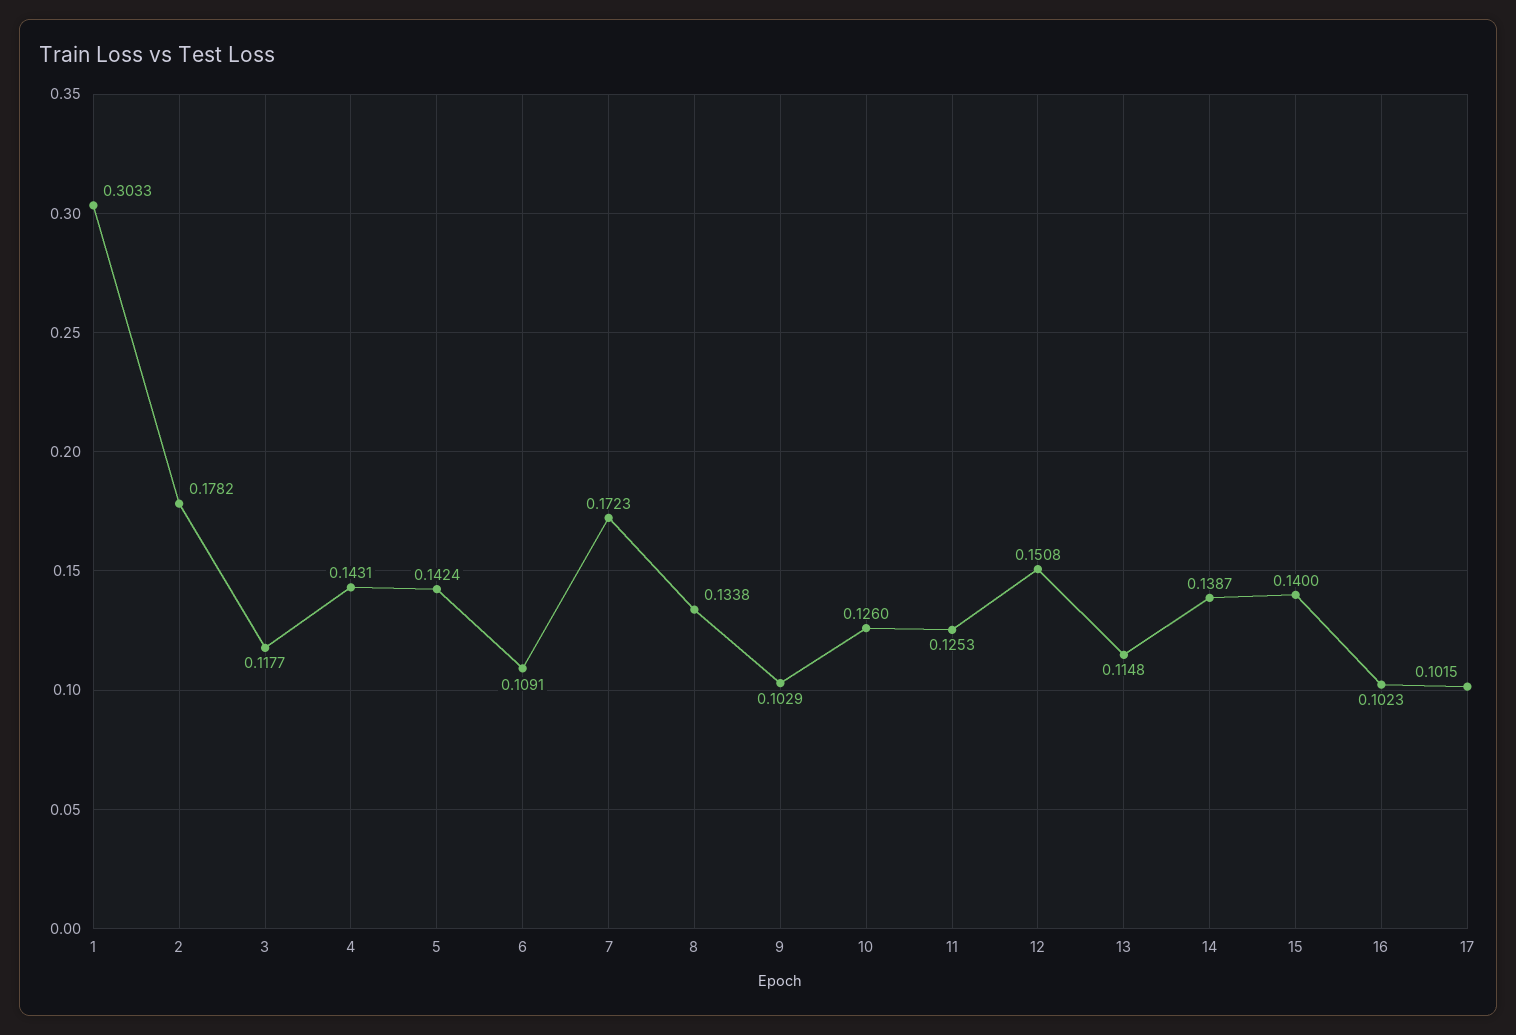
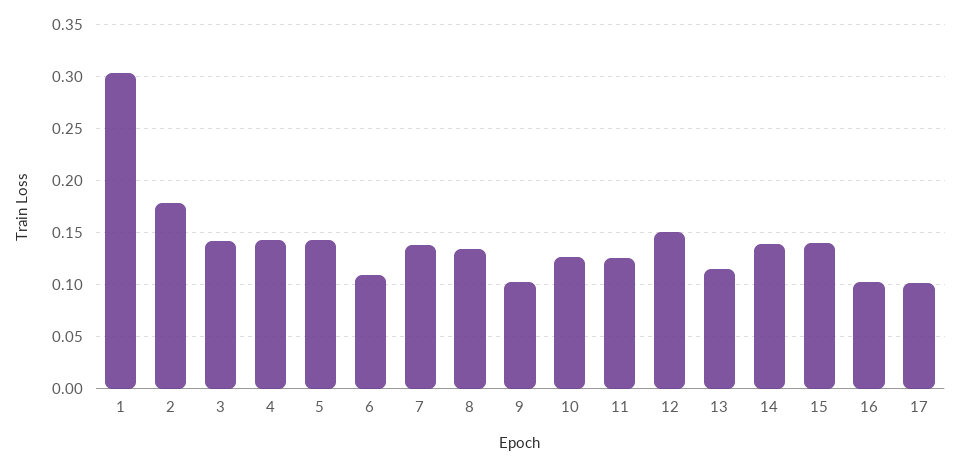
3: 0.1177 -> 0.14
7: 0.1723 -> 0.14

